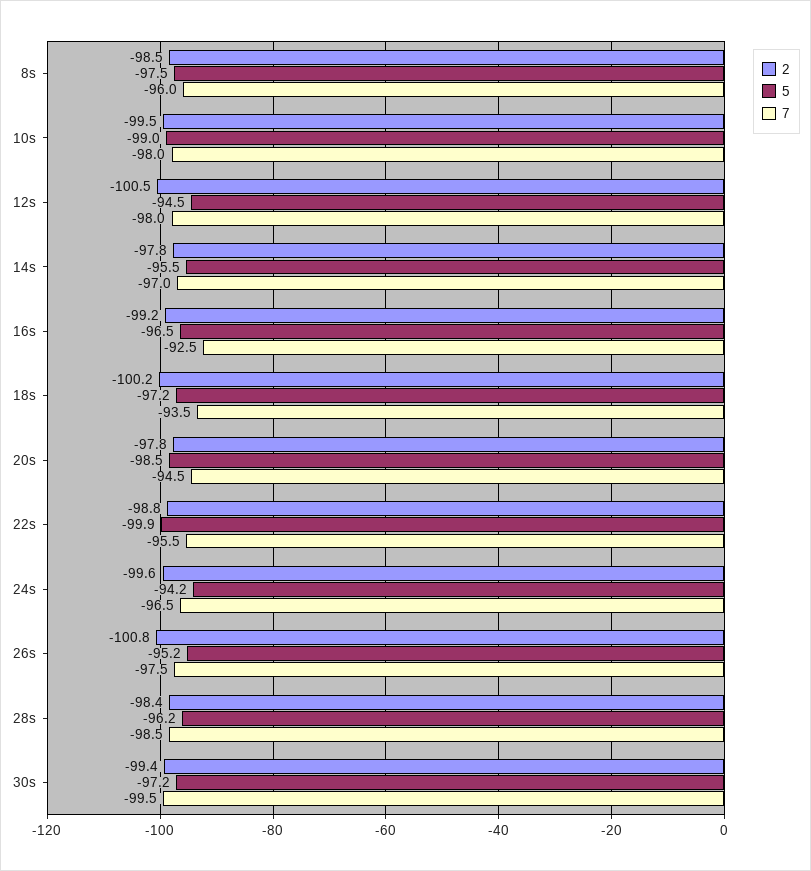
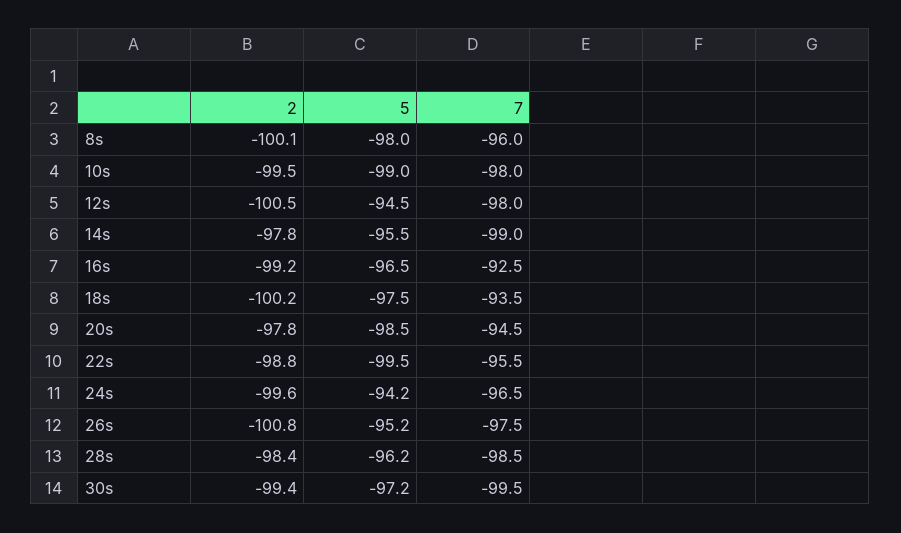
2, 8s: -98.5 -> -100.1
5, 8s: -97.5 -> -98
7, 14s: -97 -> -99
5, 18s: -97.2 -> -97.5
5, 22s: -99.9 -> -99.5

